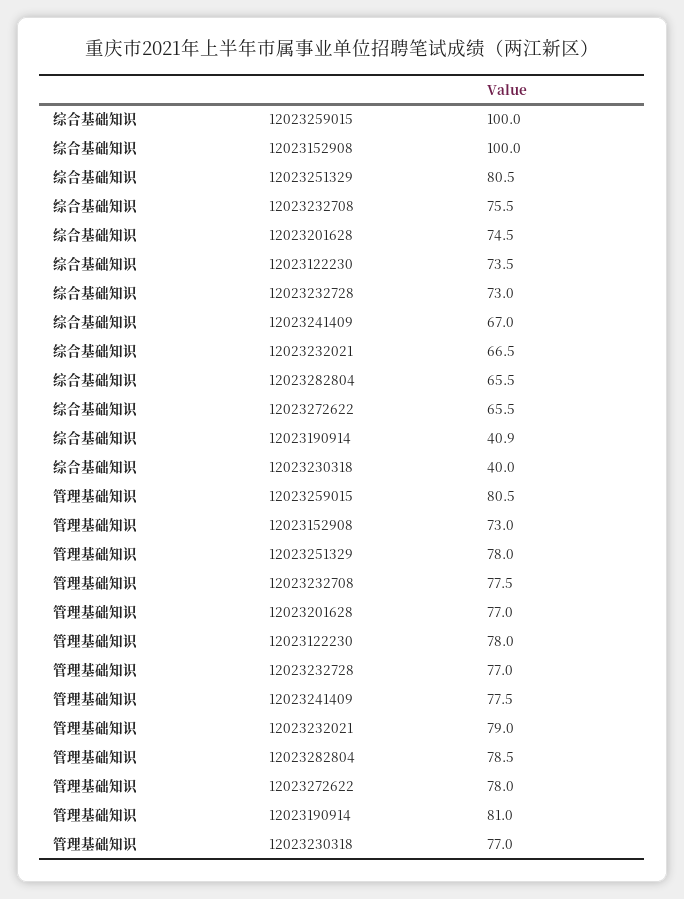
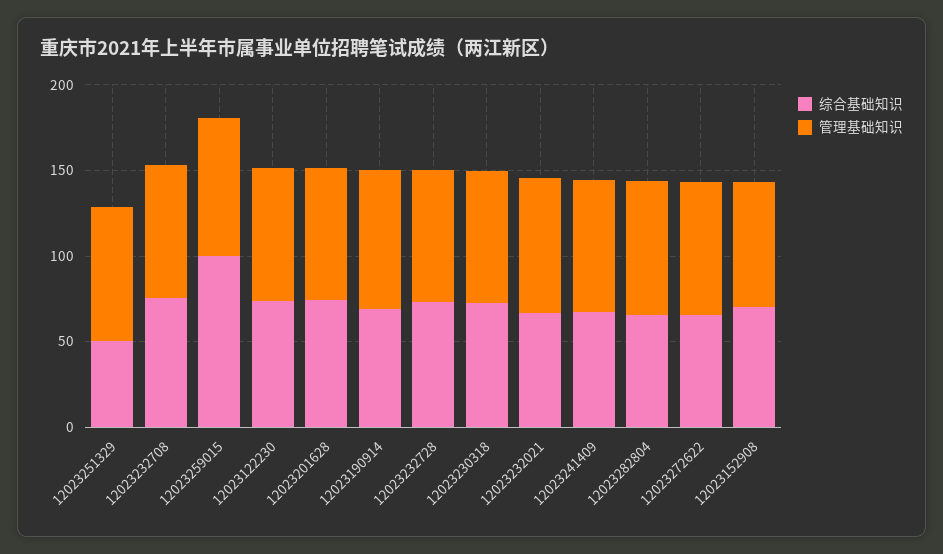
综合基础知识, 12023152908: 100 -> 70
综合基础知识, 12023251329: 80.5 -> 50
综合基础知识, 12023190914: 40.9 -> 70
综合基础知识, 12023230318: 40 -> 70

